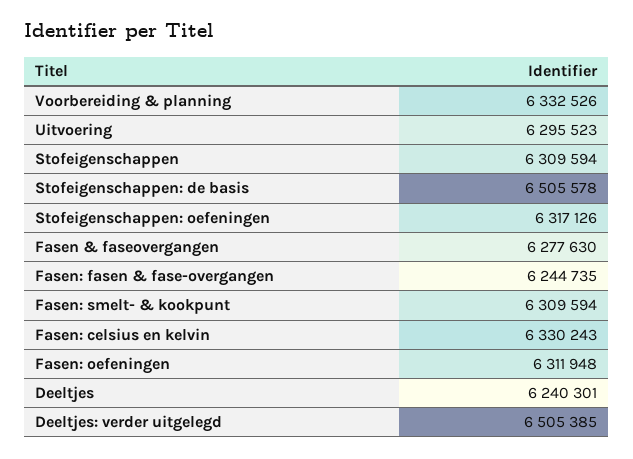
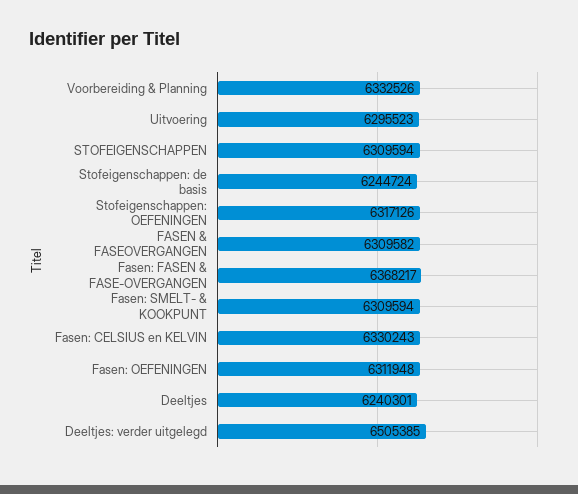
Stofeigenschappen: de basis: 6505578 -> 6244724
Fasen & faseovergangen: 6277630 -> 6309582
Fasen: fasen & fase-overgangen: 6244735 -> 6368217

